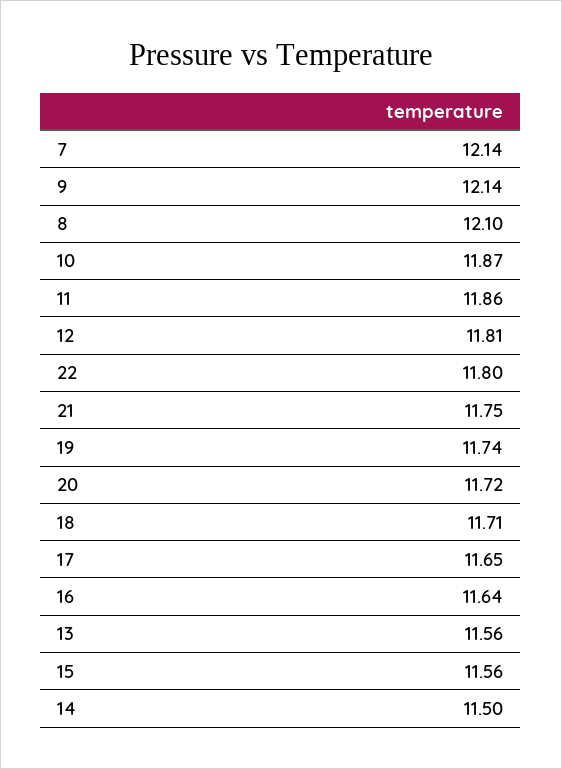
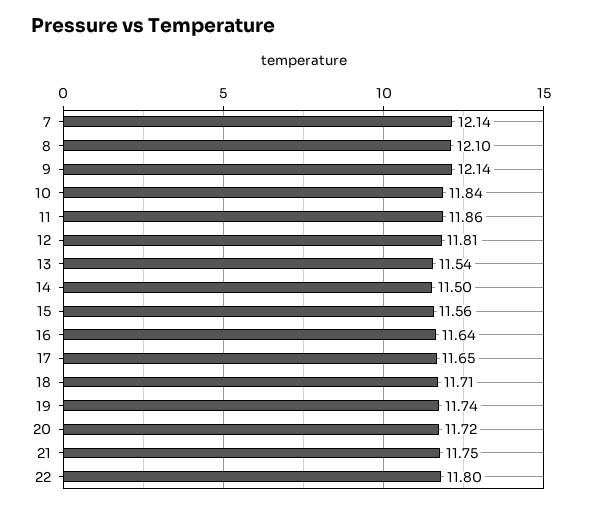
10: 11.87 -> 11.84
13: 11.56 -> 11.54

